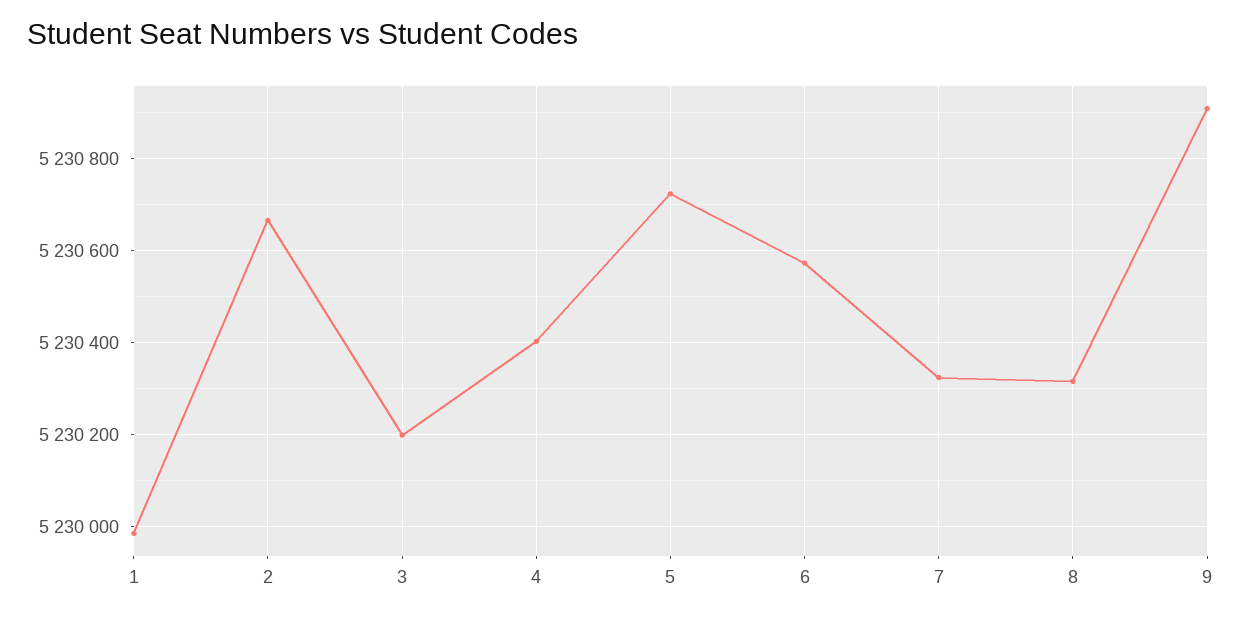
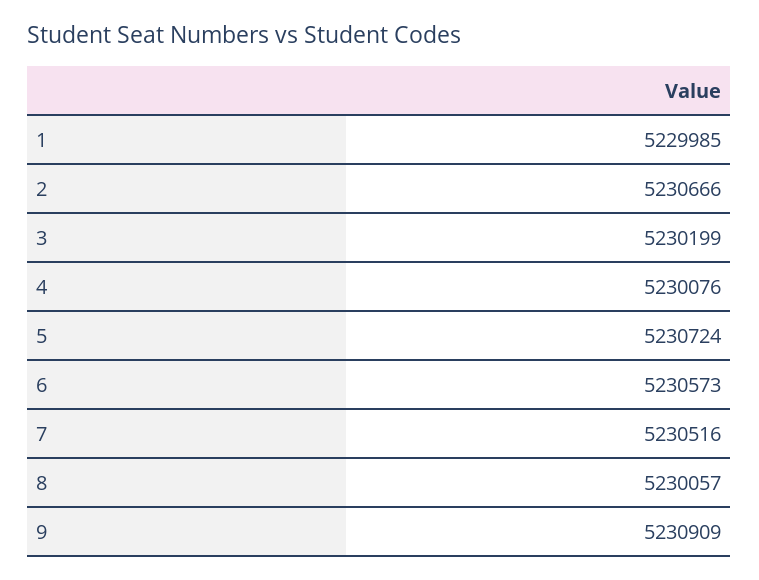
4: 5230400 -> 5230076
7: 5230320 -> 5230516
8: 5230320 -> 5230057

